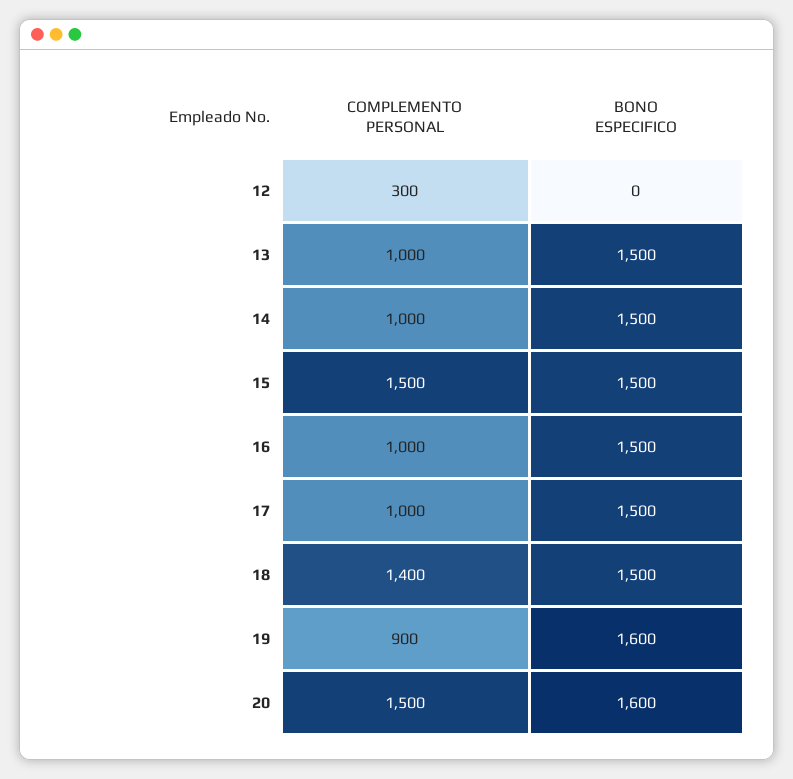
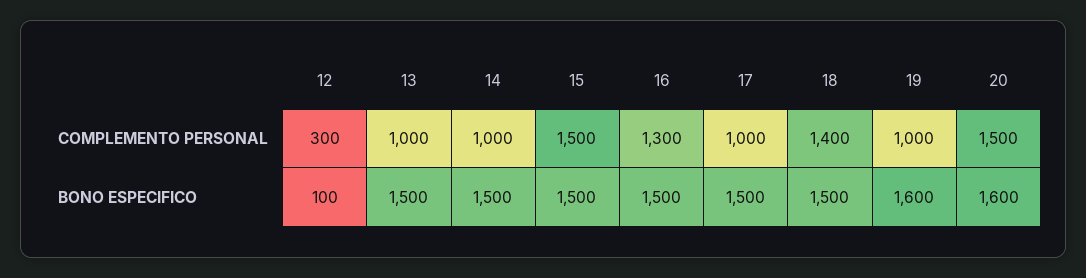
BONO ESPECIFICO, 12: 0 -> 100
COMPLEMENTO PERSONAL, 16: 1000 -> 1300
COMPLEMENTO PERSONAL, 19: 900 -> 1000

